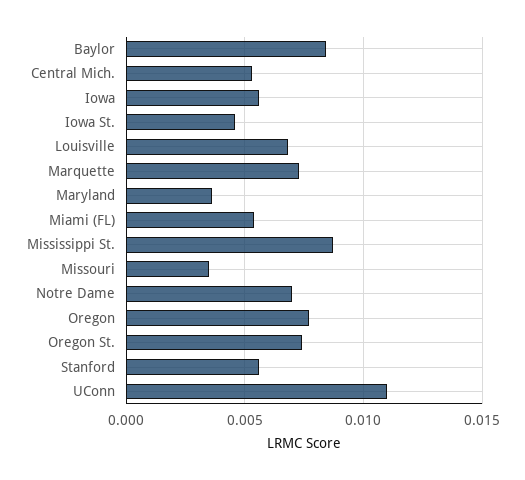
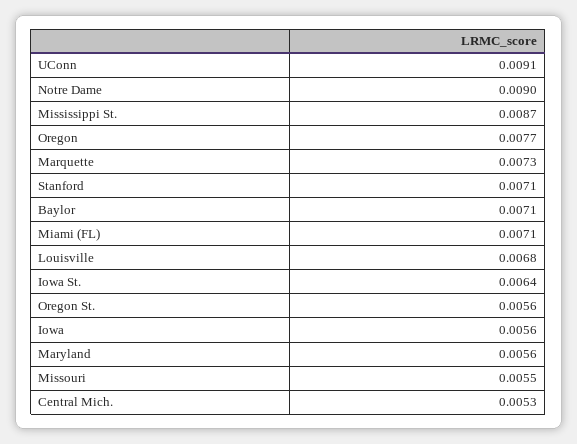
Baylor: 0.0085 -> 0.0071
Iowa St.: 0.0045 -> 0.0064
Maryland: 0.0035 -> 0.0056
Miami (FL): 0.0055 -> 0.0071
Missouri: 0.0035 -> 0.0055
Notre Dame: 0.007 -> 0.009
Oregon St.: 0.0075 -> 0.0056
Stanford: 0.0055 -> 0.0071
UConn: 0.011 -> 0.0091

